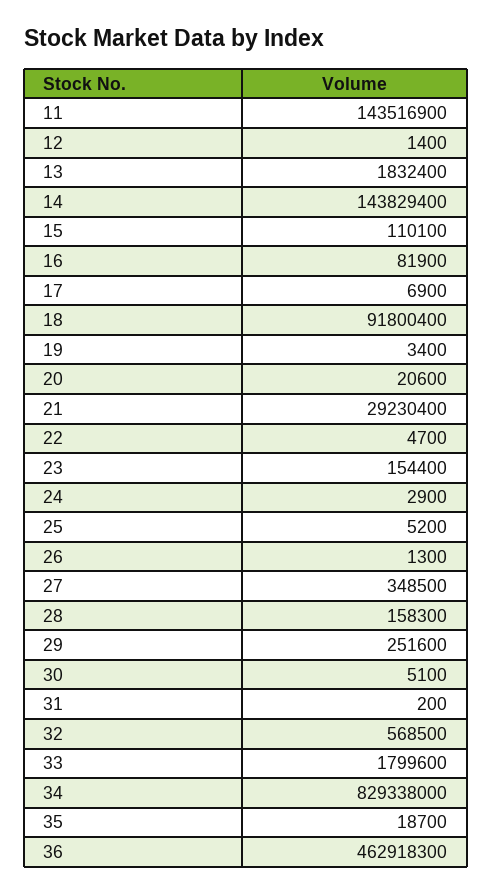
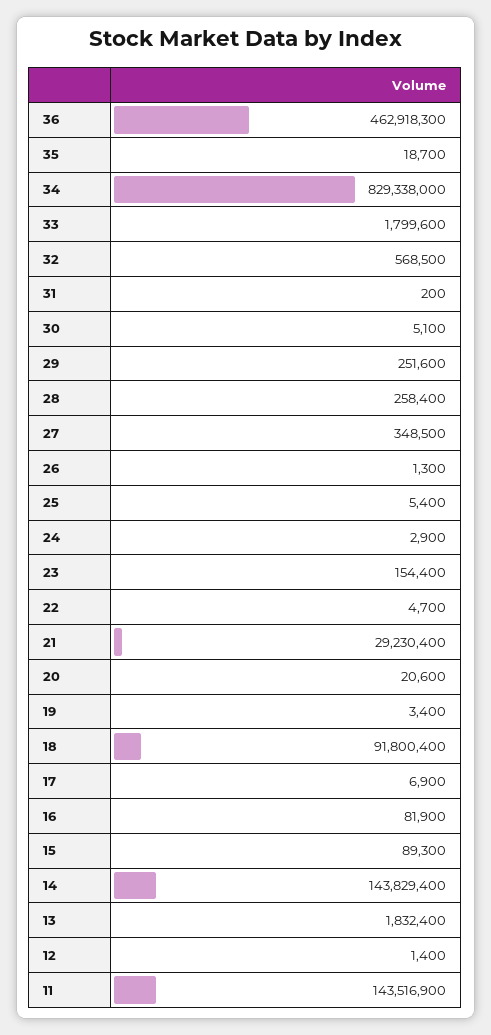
15: 110100 -> 89300
25: 5200 -> 5400
28: 158300 -> 258400

